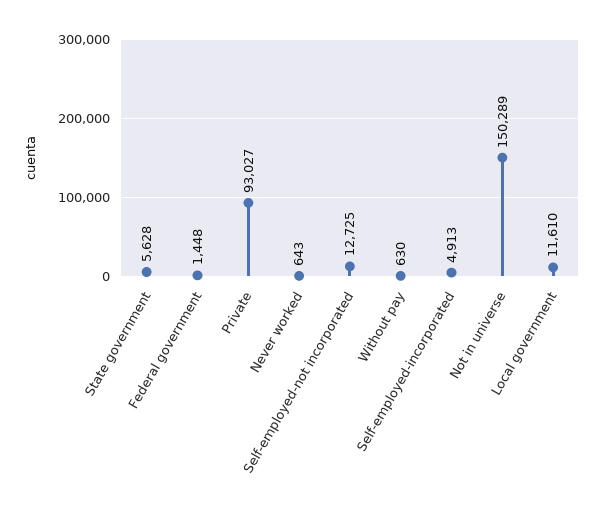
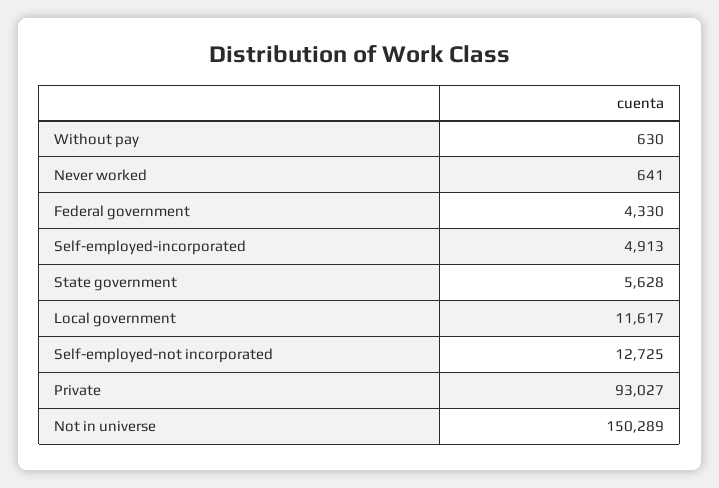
Federal government: 1448 -> 4330
Never worked: 643 -> 641
Local government: 11610 -> 11617

